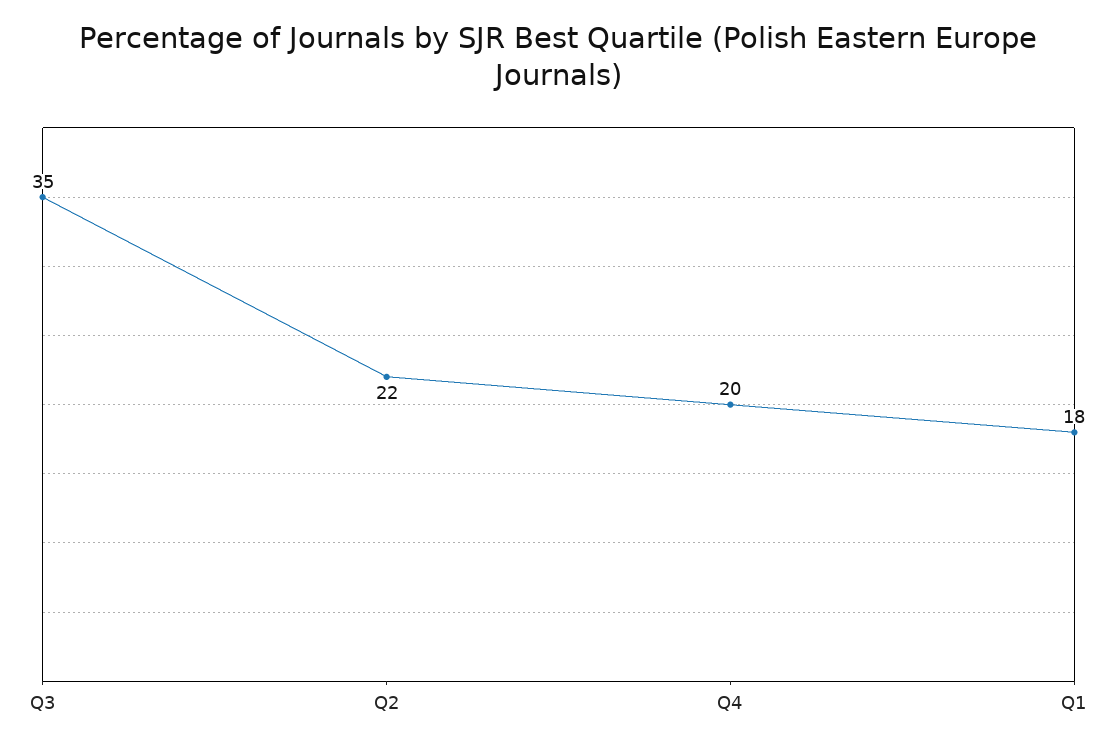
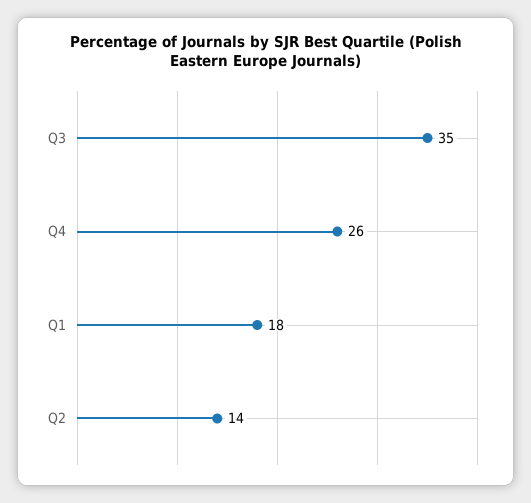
Q2: 22 -> 14
Q4: 20 -> 26

